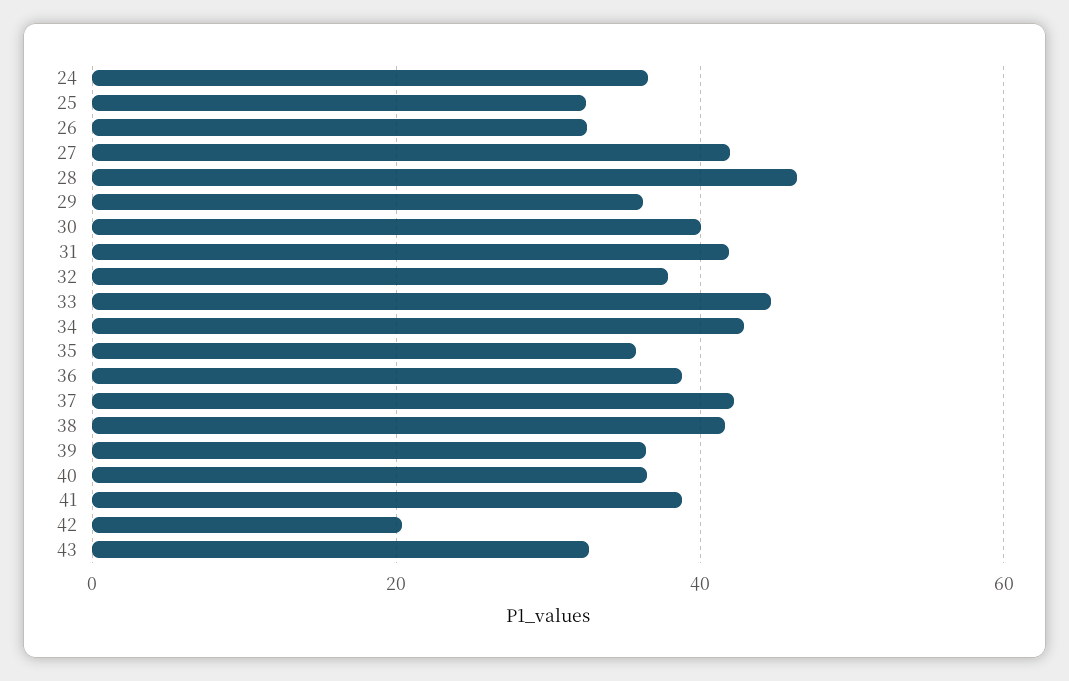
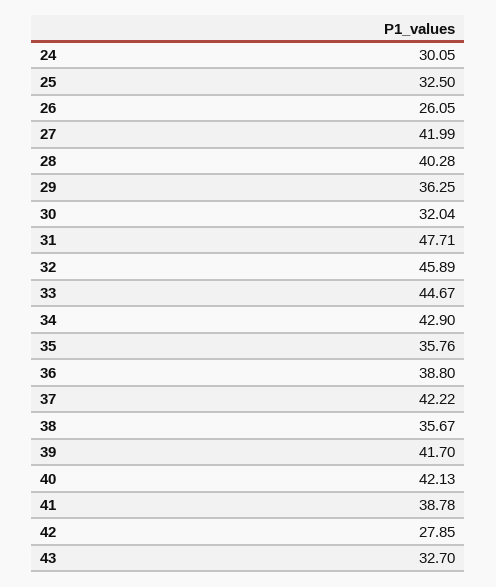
24: 36 -> 30.05
26: 32 -> 26.05
28: 46 -> 40.28
30: 40 -> 32.04
31: 42 -> 47.71
32: 38 -> 45.89
38: 42 -> 35.67
39: 36 -> 41.7
40: 36 -> 42.13
42: 20 -> 27.85

